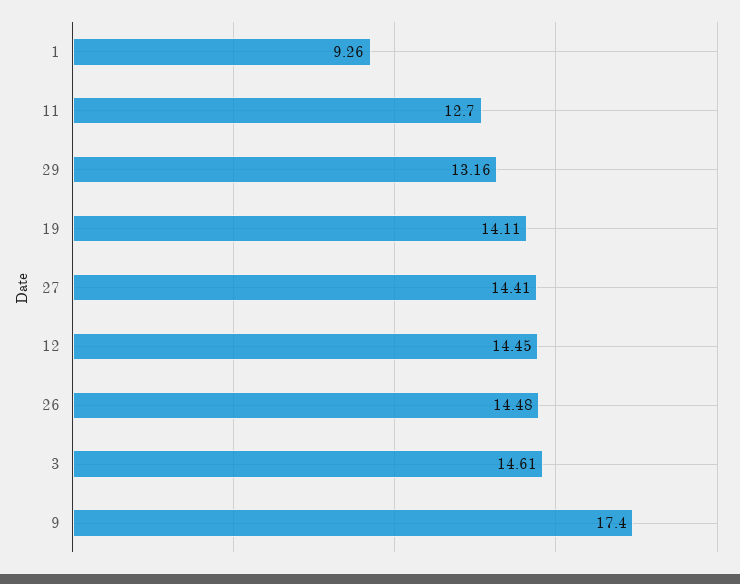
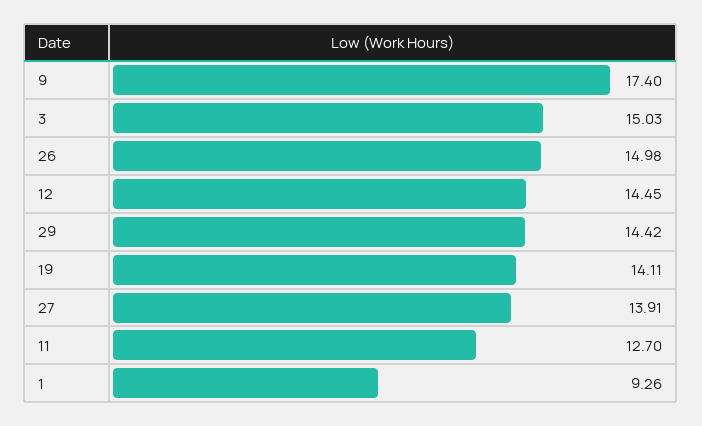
29: 13.16 -> 14.42
27: 14.41 -> 13.91
26: 14.48 -> 14.98
3: 14.61 -> 15.03

